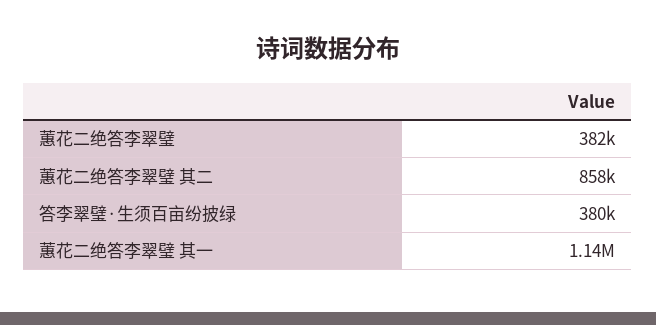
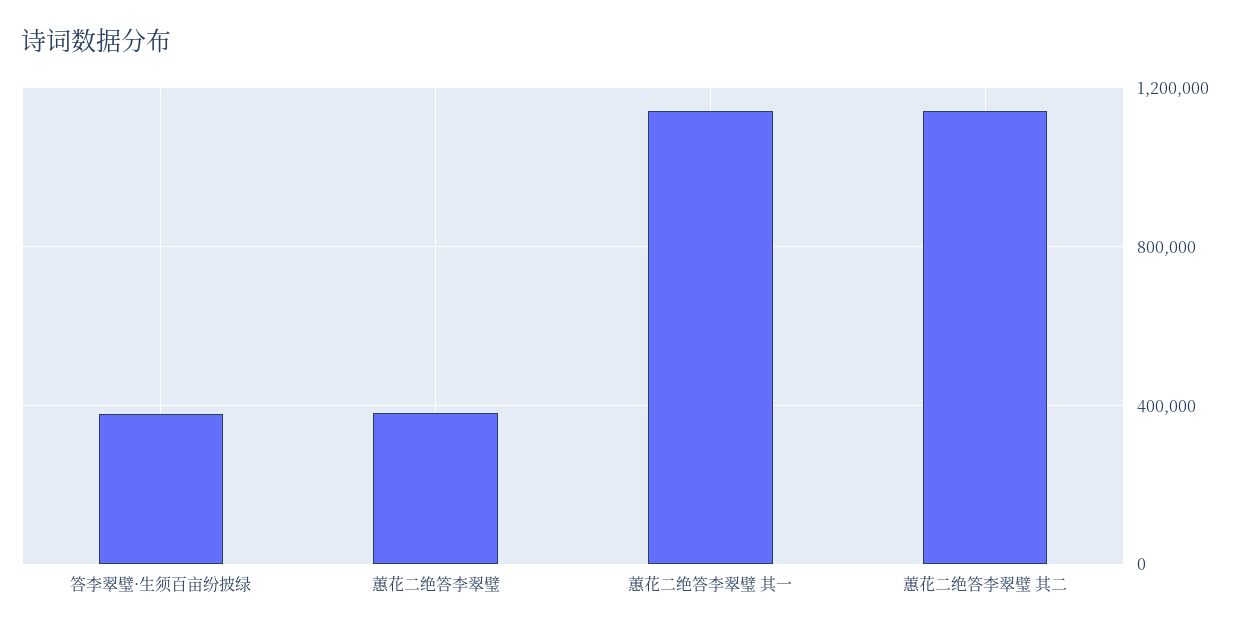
蕙花二绝答李翠璧 其二: 858000 -> 1150000

